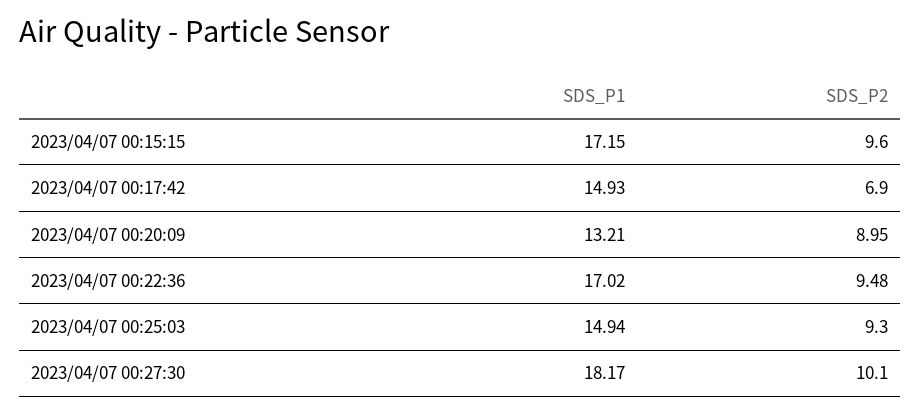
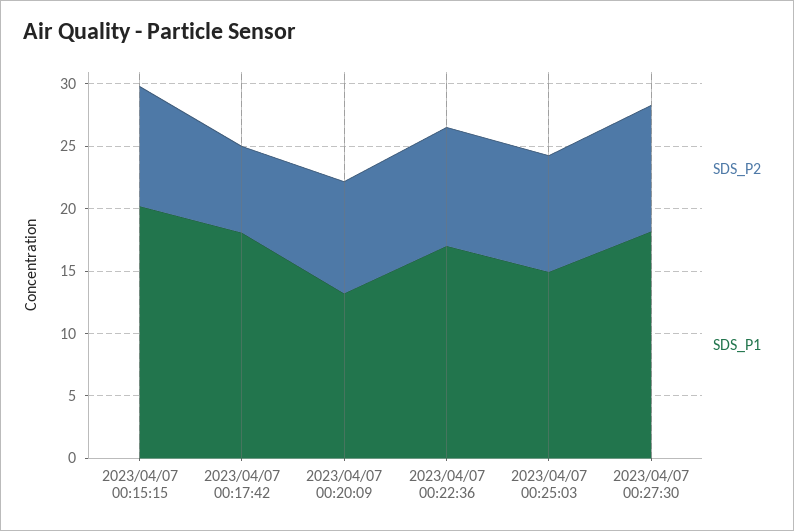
SDS_P1, 2023/04/07 00:15:15: 17.15 -> 20
SDS_P1, 2023/04/07 00:17:42: 14.93 -> 18

